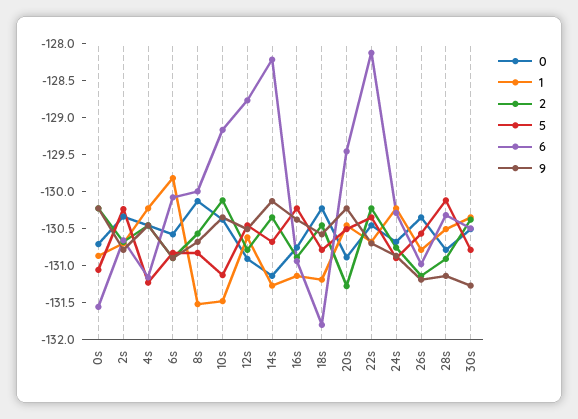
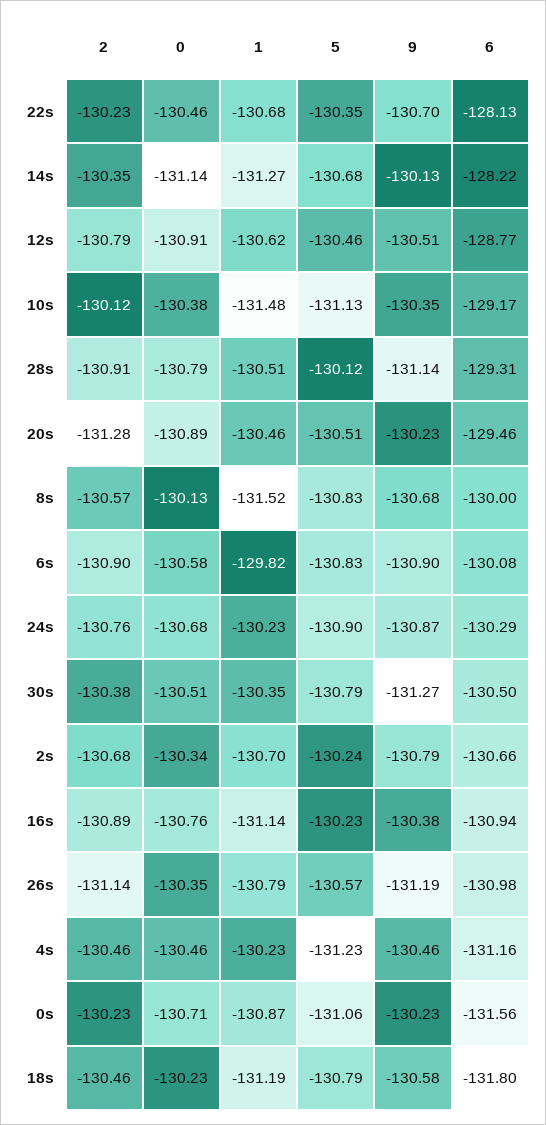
6, 28s: -130.25 -> -129.31

